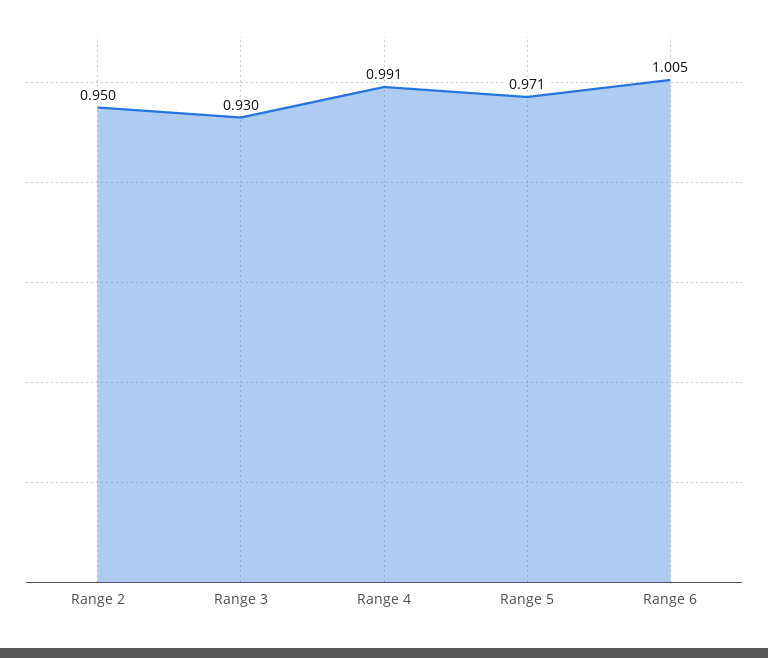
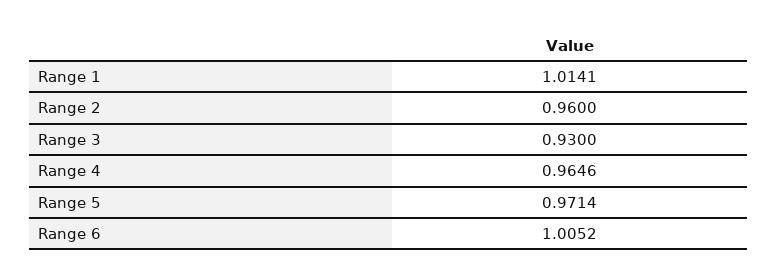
Range 2: 0.95 -> 0.96
Range 4: 0.991 -> 0.9646
Range 1: none -> 1.0141

